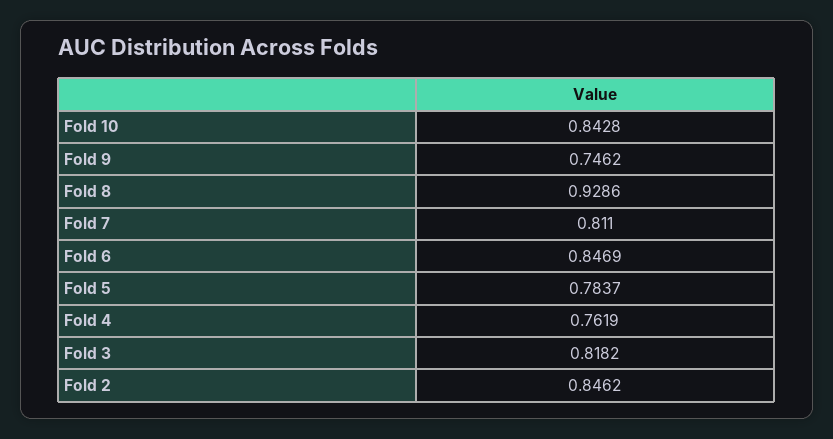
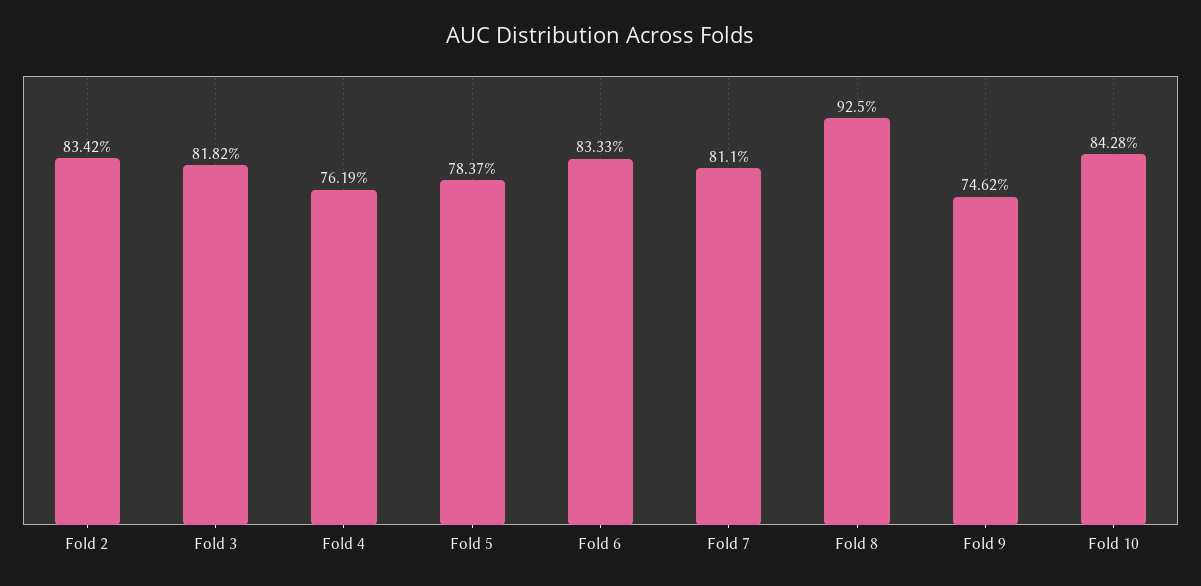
Fold 8: 0.9286 -> 0.925
Fold 6: 0.8469 -> 0.8333
Fold 2: 0.8462 -> 0.8342

